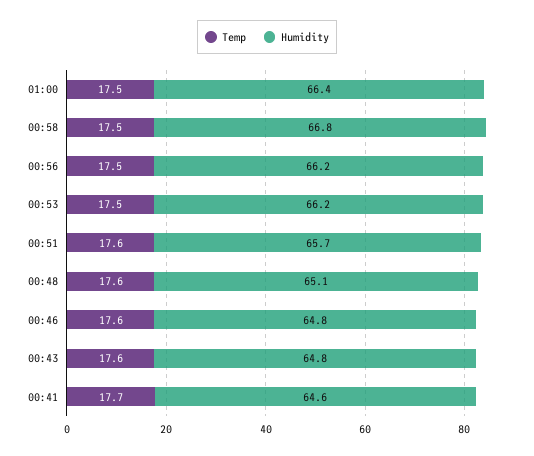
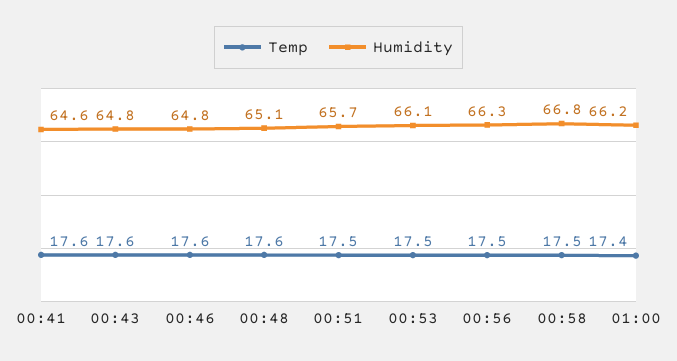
Temp, 01:00: 17.5 -> 17.4
Humidity, 01:00: 66.4 -> 66.2
Humidity, 00:56: 66.2 -> 66.3
Humidity, 00:53: 66.2 -> 66.1
Temp, 00:51: 17.6 -> 17.5
Temp, 00:41: 17.7 -> 17.6

